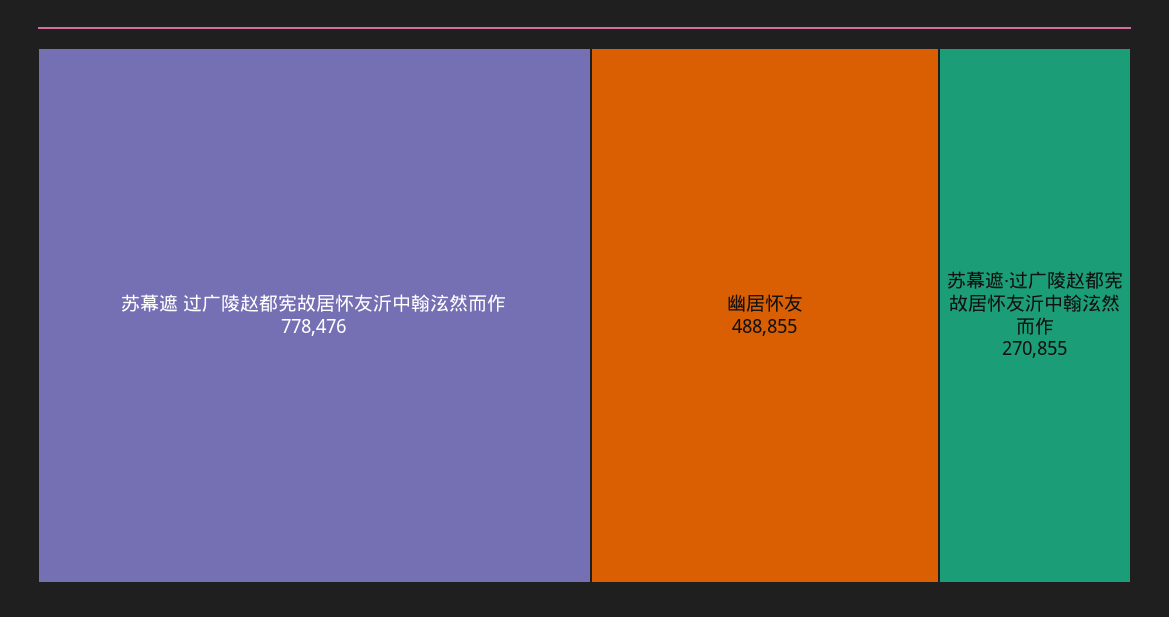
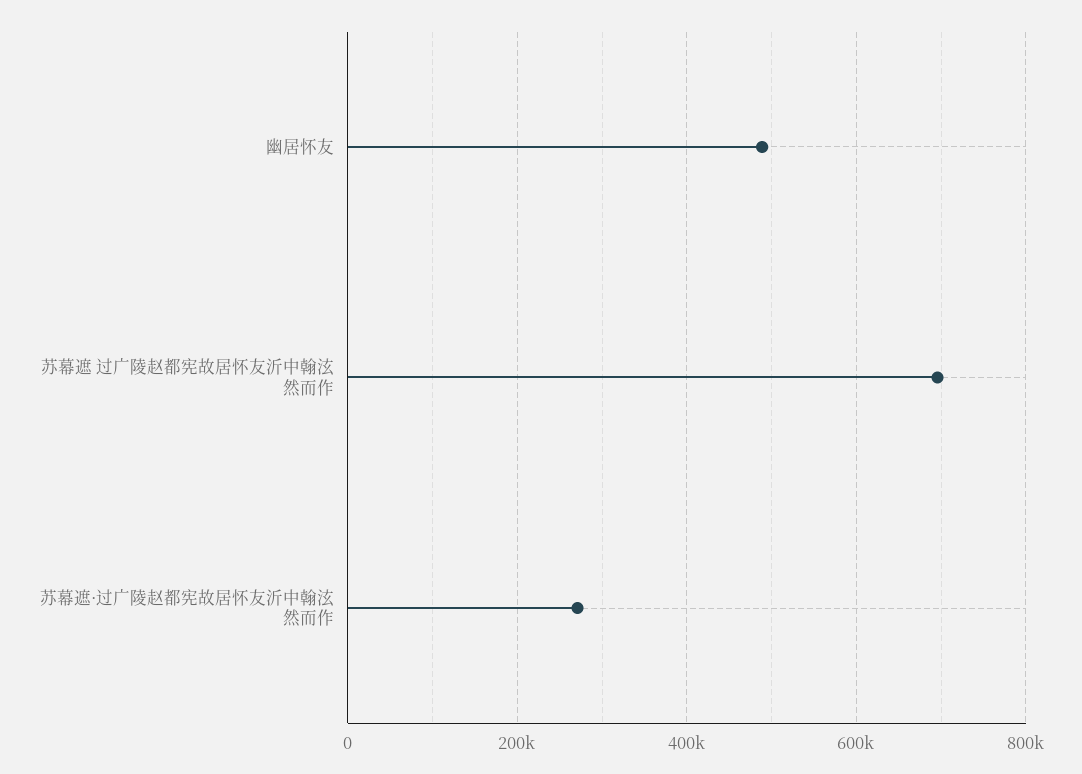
苏幕遮 过广陵赵都宪故居怀友沂中翰泫然而作: 778476 -> 700000

